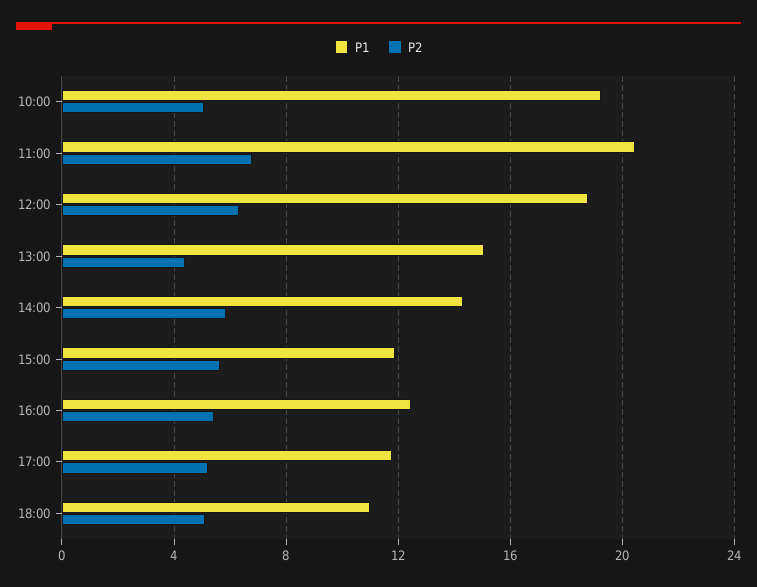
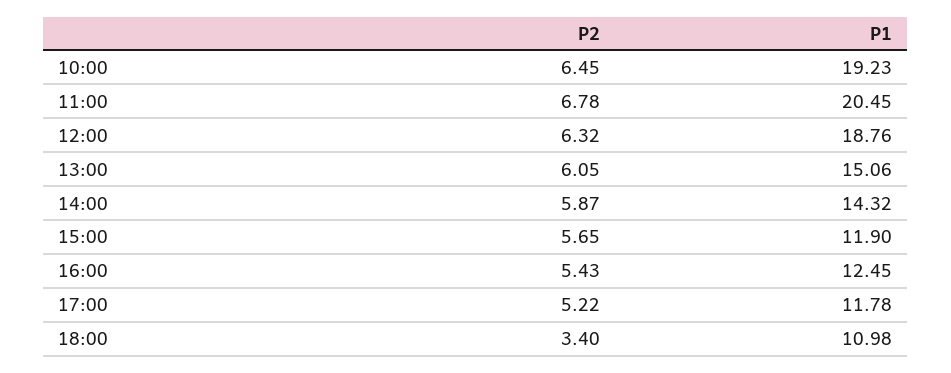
P2, 10:00: 5 -> 6.45
P2, 13:00: 4.5 -> 6.05
P2, 18:00: 5 -> 3.4

